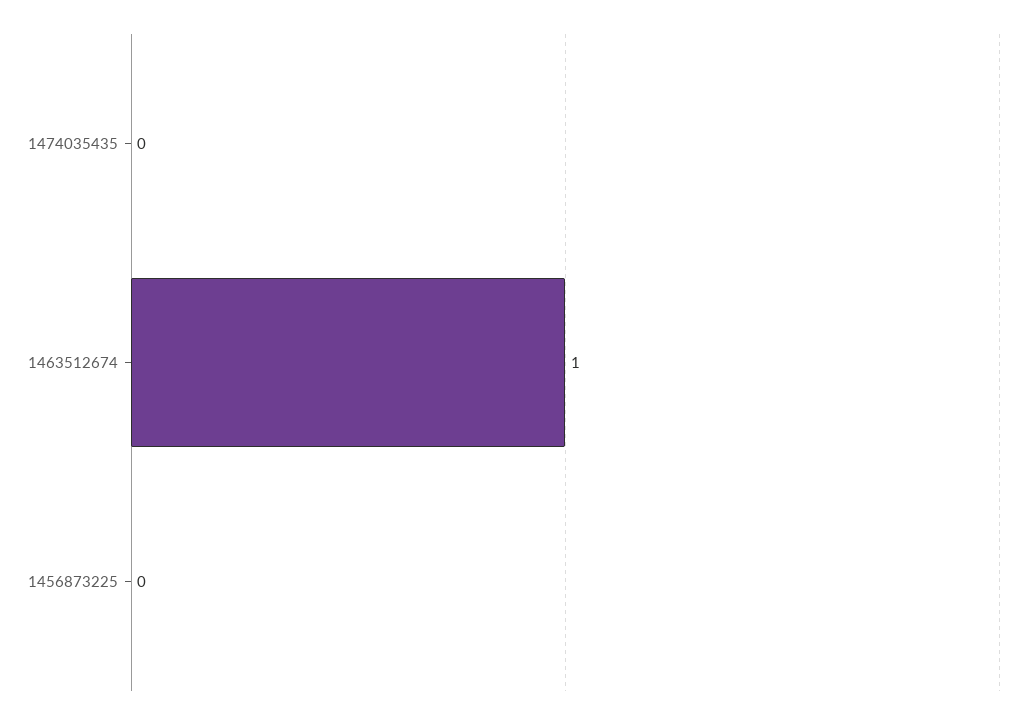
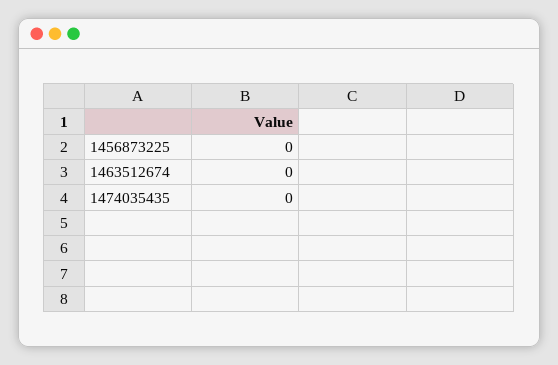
1463512674: 1 -> 0

